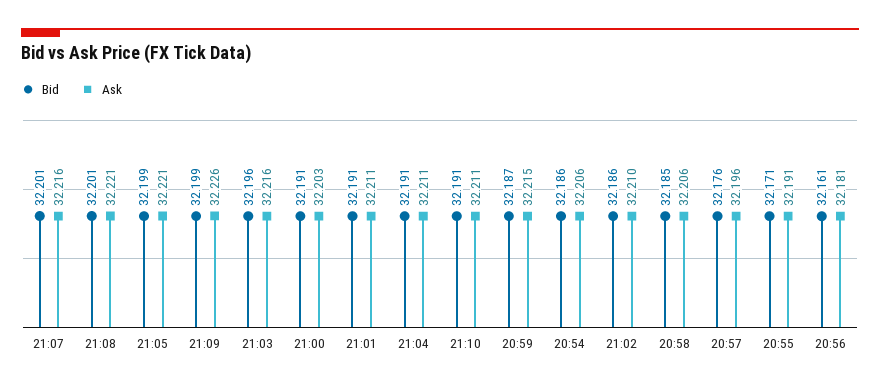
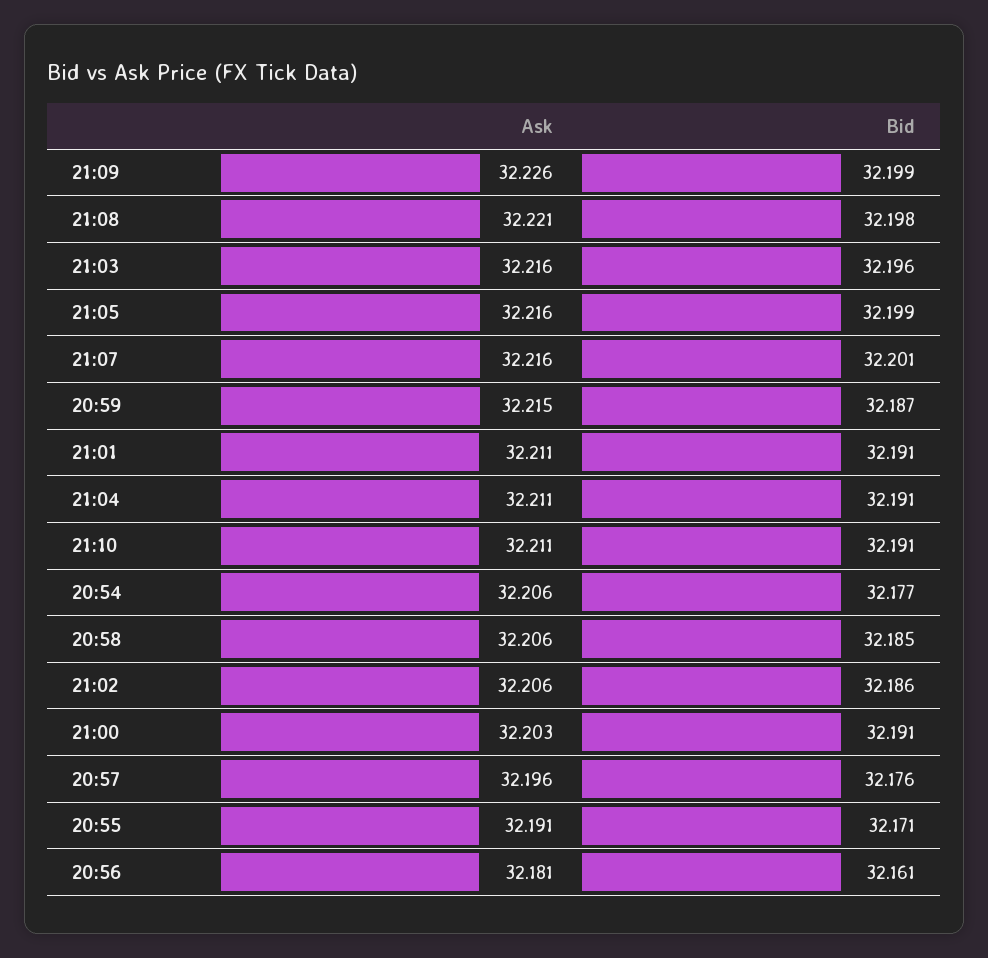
Bid, 21:08: 32.201 -> 32.198
Ask, 21:05: 32.221 -> 32.216
Bid, 20:54: 32.186 -> 32.177
Ask, 21:02: 32.21 -> 32.206

